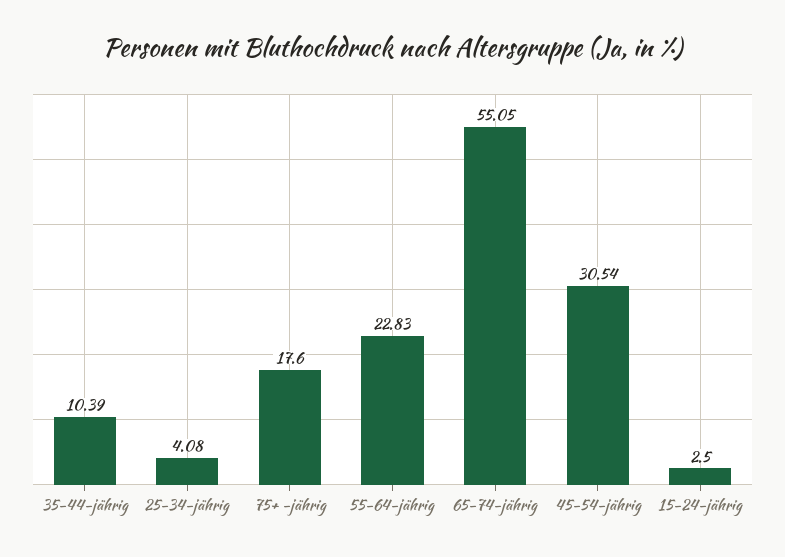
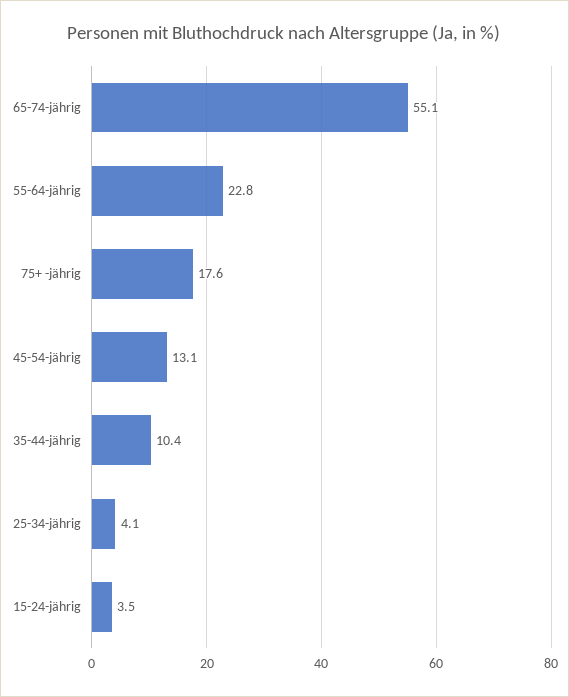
45-54-jährig: 30.54 -> 13.1
15-24-jährig: 2.5 -> 3.5

